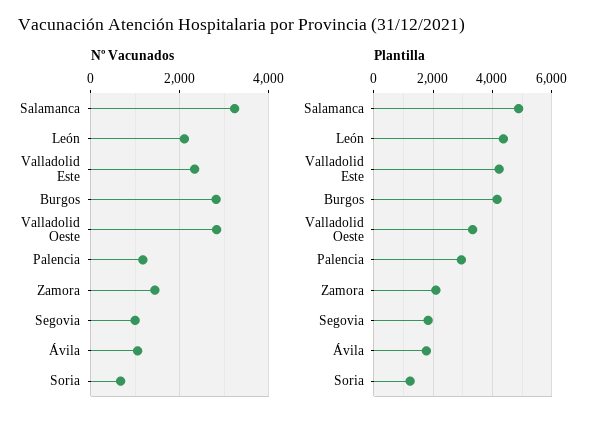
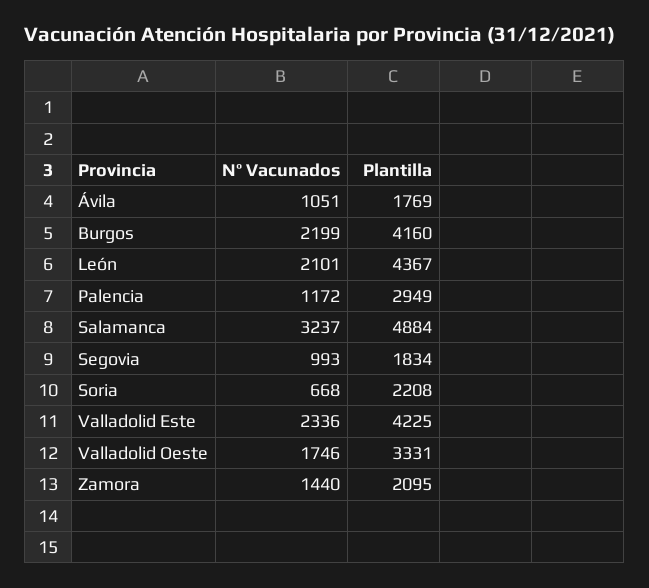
Nº Vacunados, Burgos: 2800 -> 2199
Nº Vacunados, Valladolid Oeste: 2800 -> 1746
Plantilla, Soria: 1250 -> 2208

